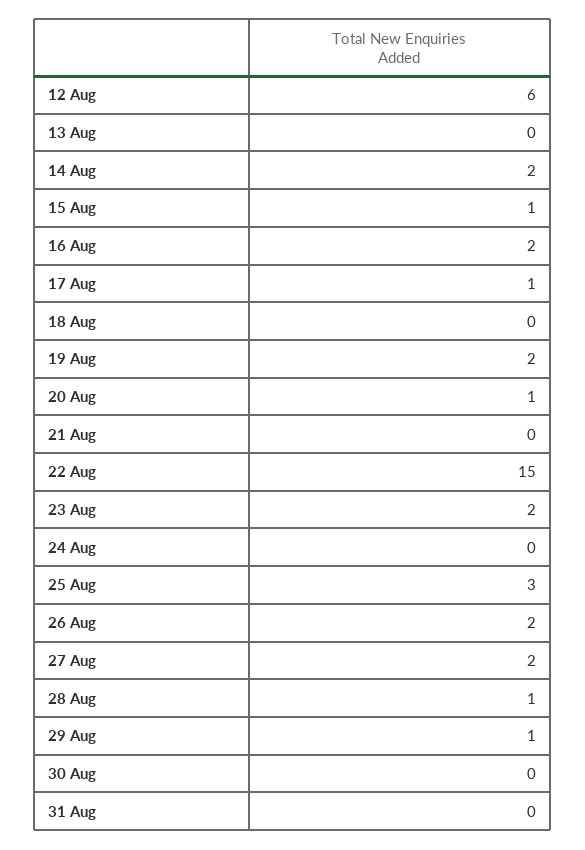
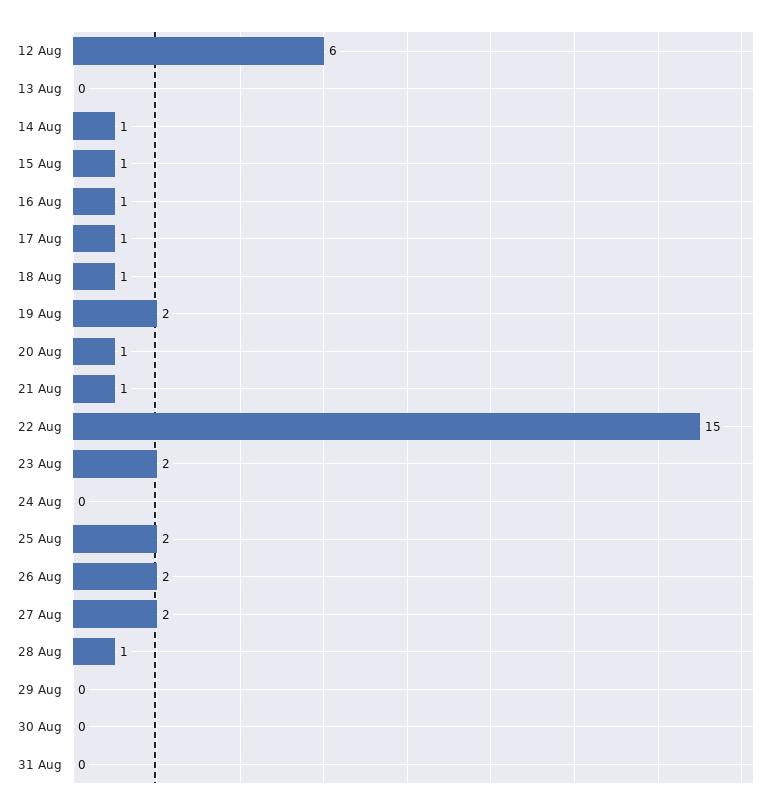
14 Aug: 2 -> 1
16 Aug: 2 -> 1
18 Aug: 0 -> 1
21 Aug: 0 -> 1
25 Aug: 3 -> 2
29 Aug: 1 -> 0

